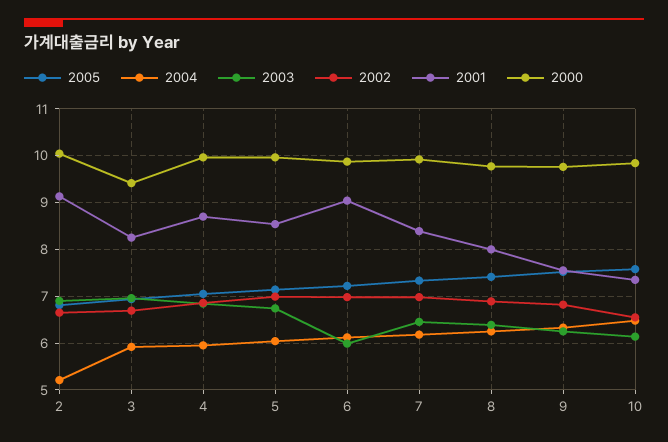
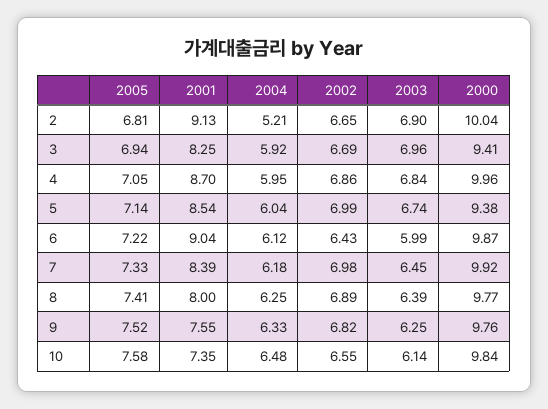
2000, 5: 10 -> 9.38
2002, 6: 7 -> 6.43

